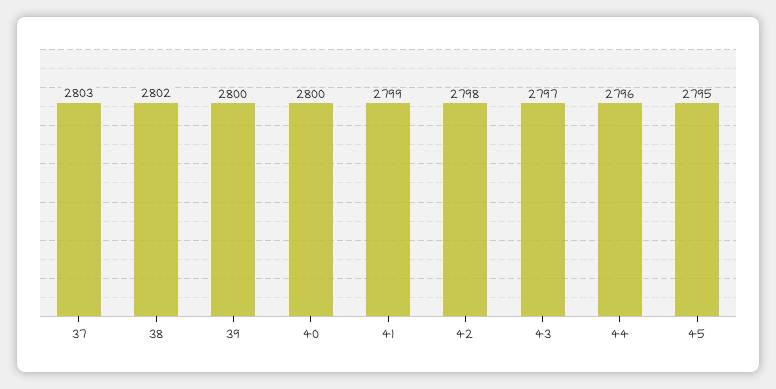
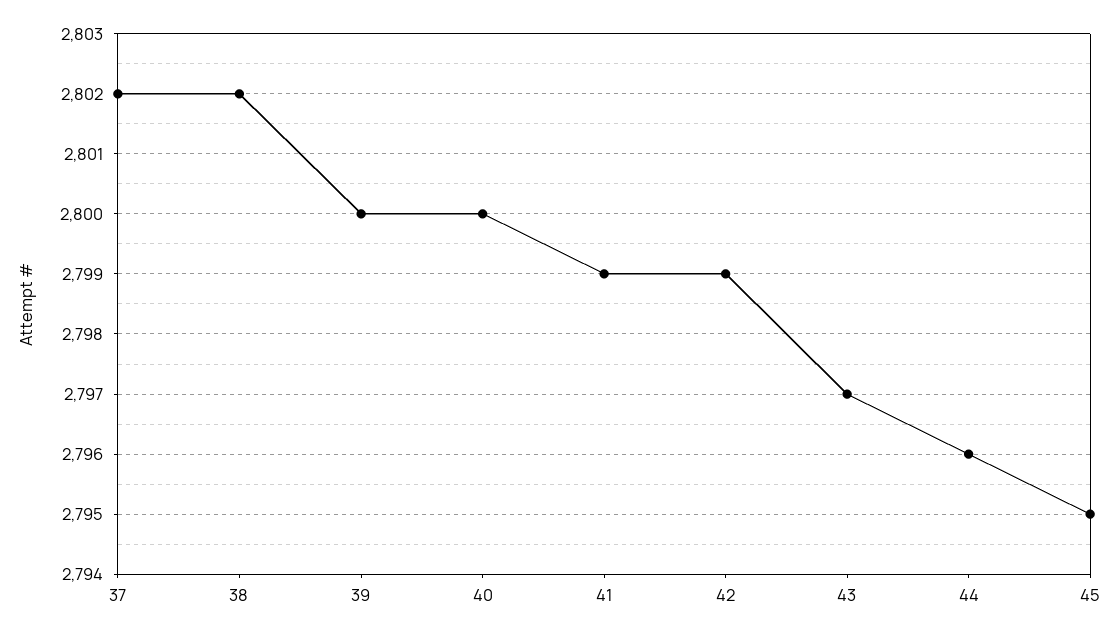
37: 2803 -> 2802
42: 2798 -> 2799

